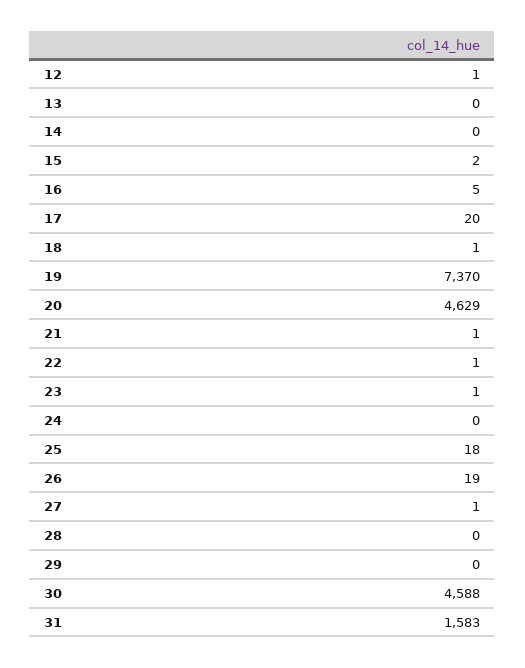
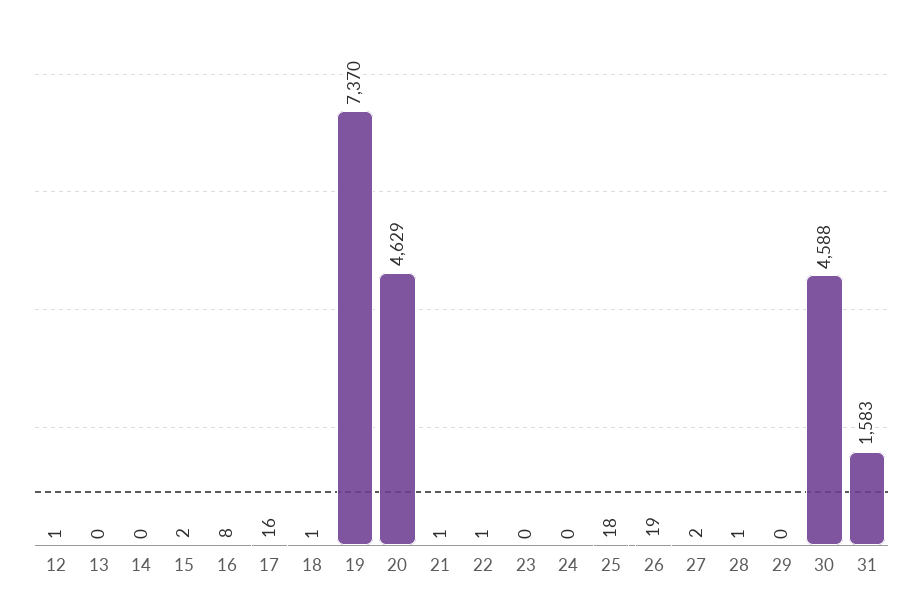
16: 5 -> 8
17: 20 -> 16
23: 1 -> 0
27: 1 -> 2
28: 0 -> 1

